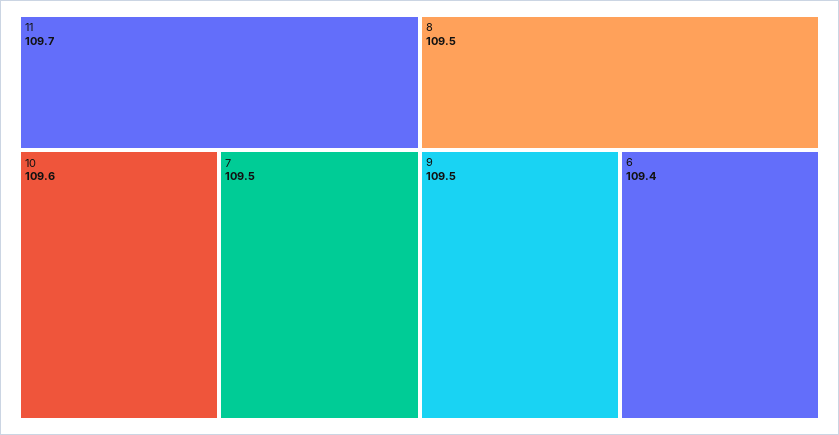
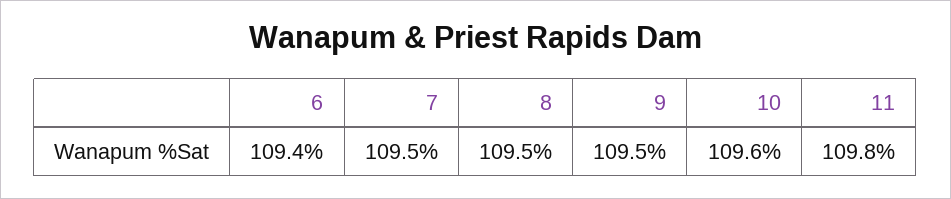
11: 109.7 -> 109.8

